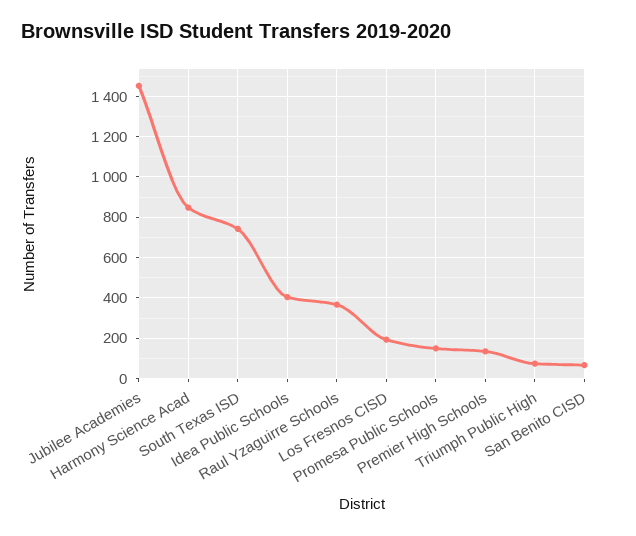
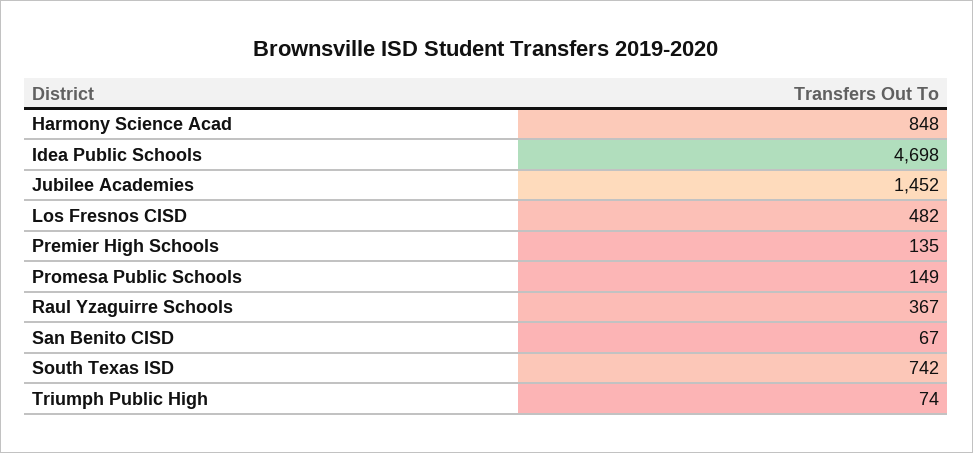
Idea Public Schools: 400 -> 4698
Los Fresnos CISD: 200 -> 482

